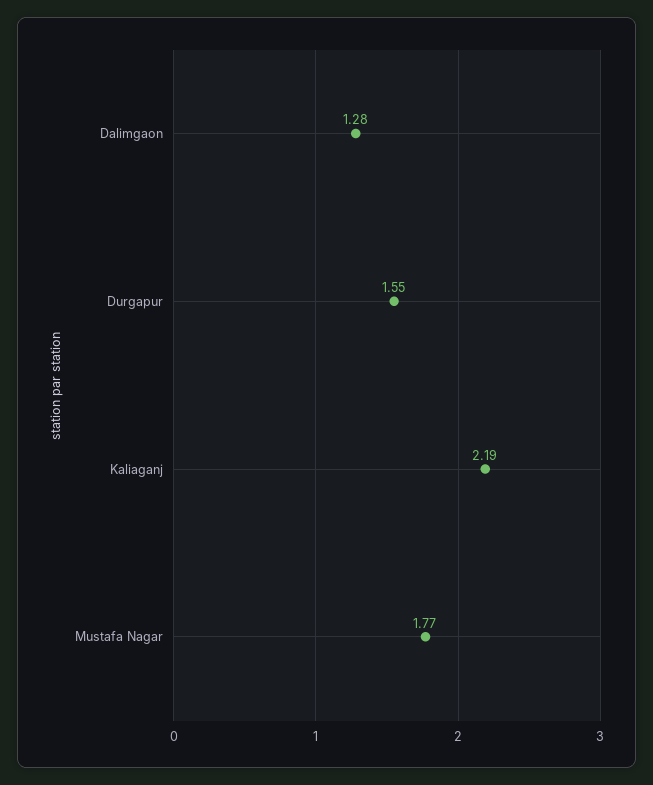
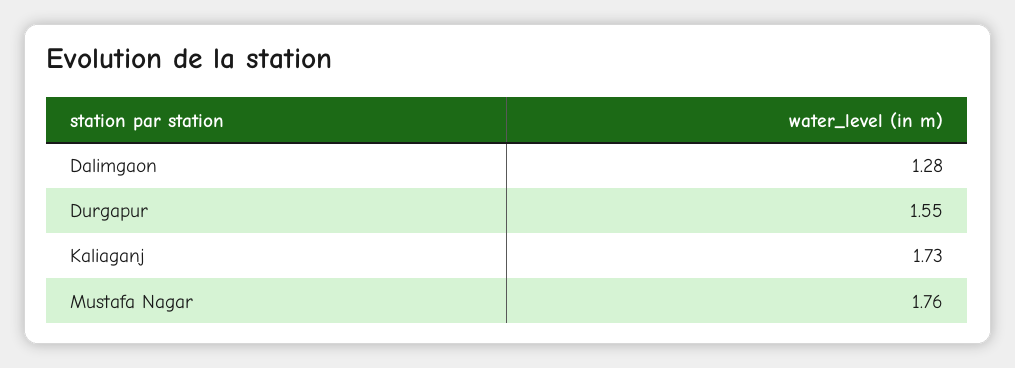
Kaliaganj: 2.19 -> 1.73
Mustafa Nagar: 1.77 -> 1.76

